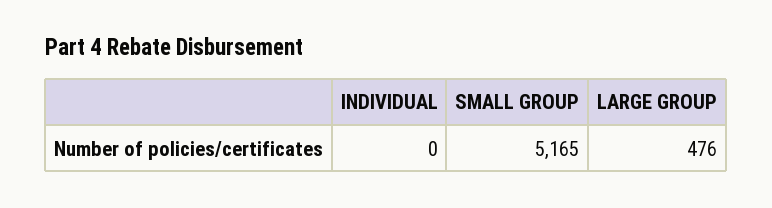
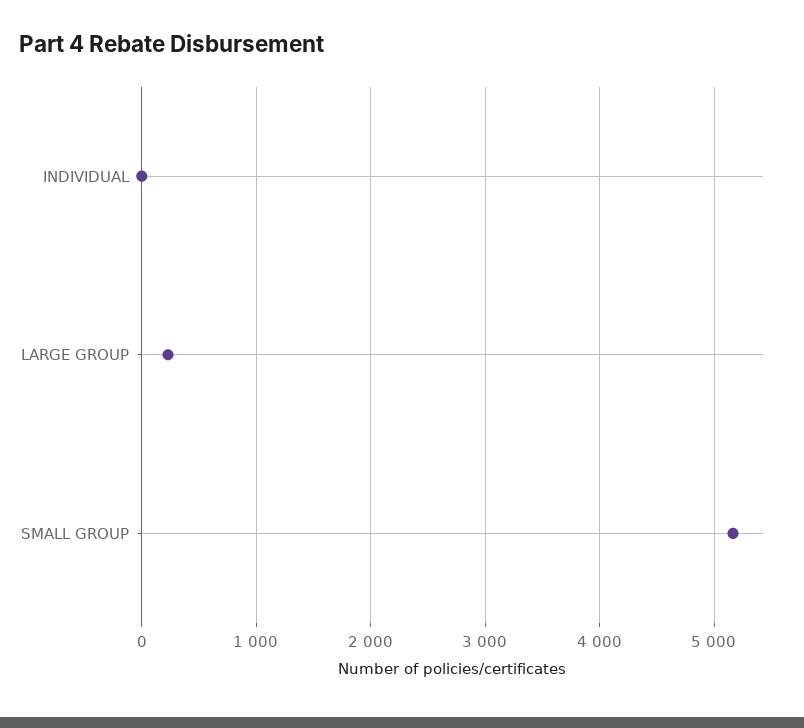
LARGE GROUP: 476 -> 200

